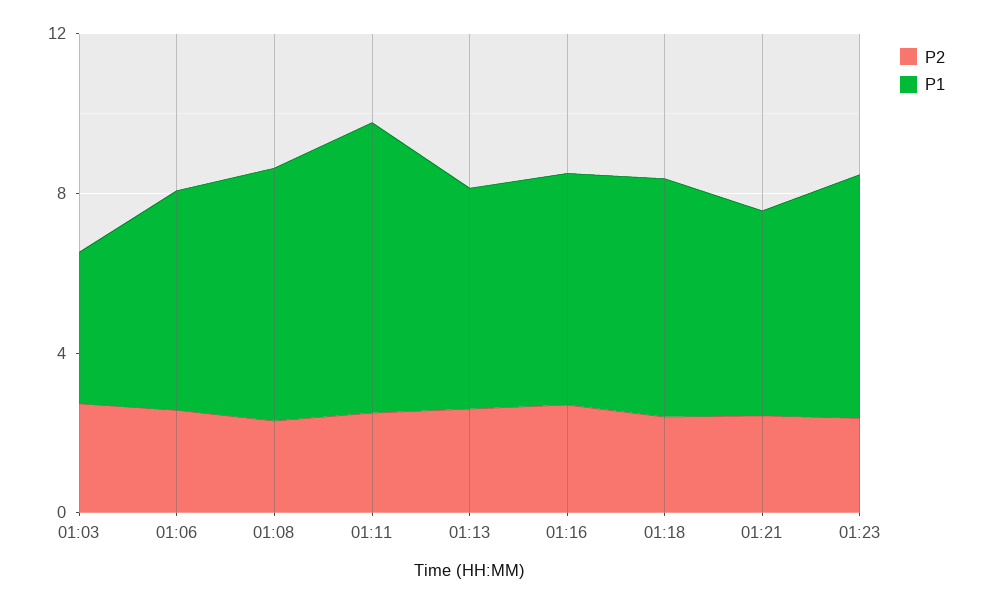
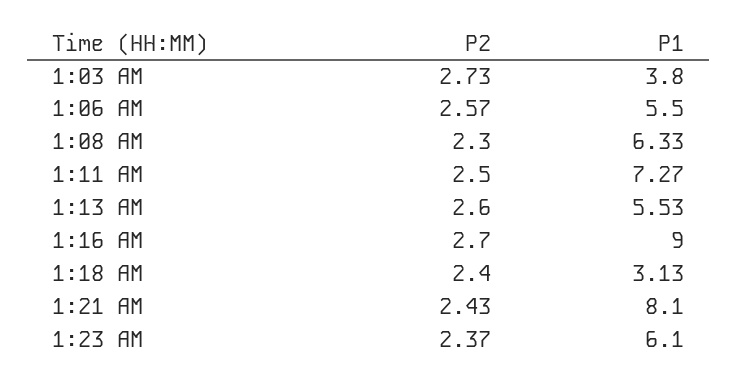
P1, 01:16: 6 -> 9
P1, 01:18: 6 -> 3.13
P1, 01:21: 5 -> 8.1

